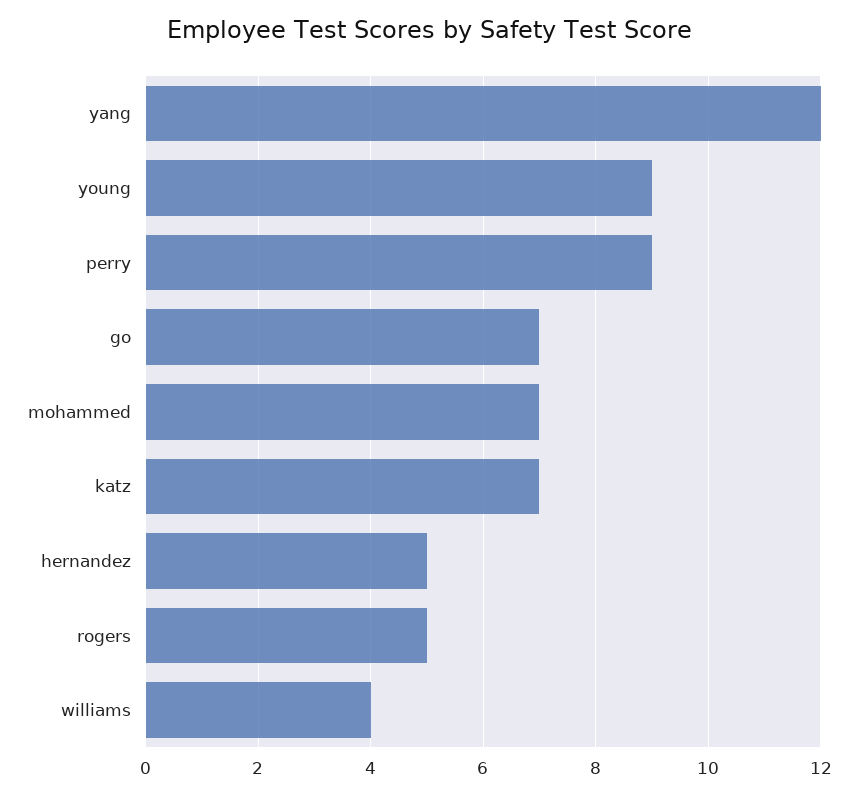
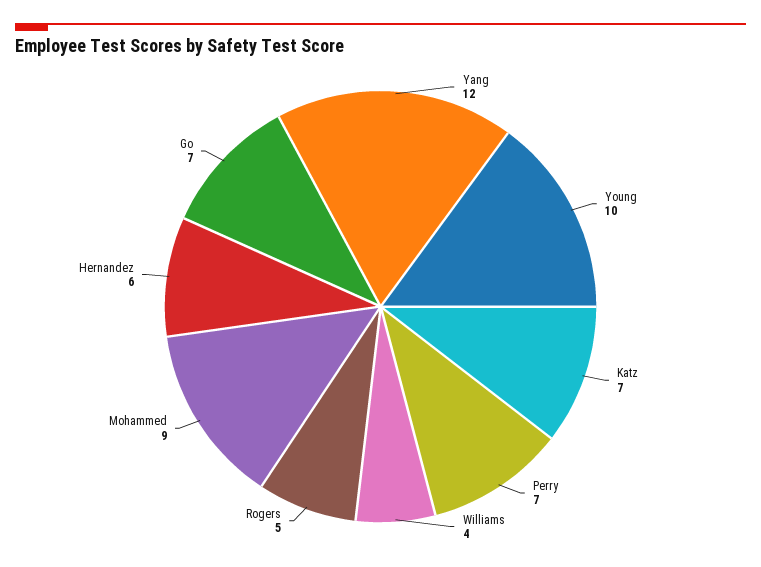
young: 9 -> 10
perry: 9 -> 7
mohammed: 7 -> 9
hernandez: 5 -> 6

